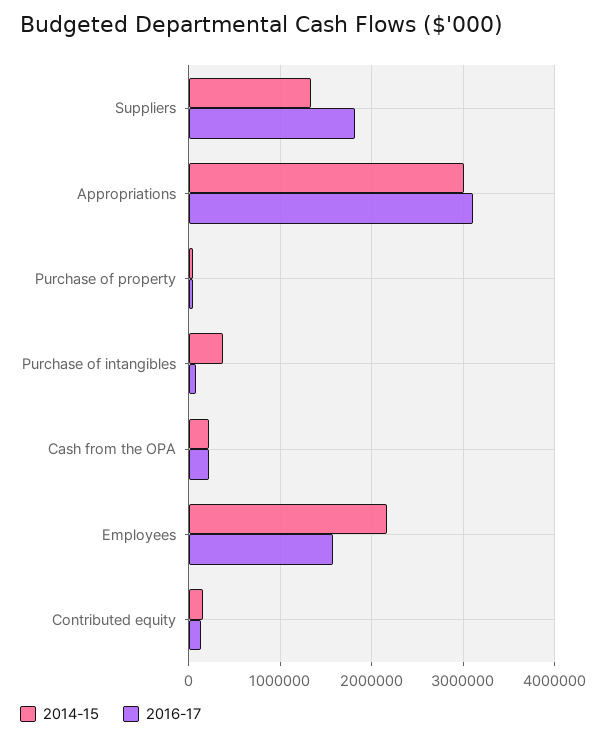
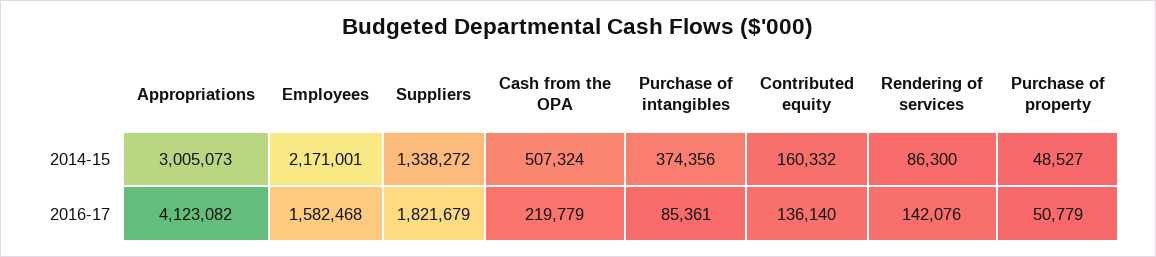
2016-17, Appropriations: 3100000 -> 4123082
2014-15, Cash from the OPA: 200000 -> 507324
2014-15, Rendering of services: none -> 86300
2016-17, Rendering of services: none -> 142076

